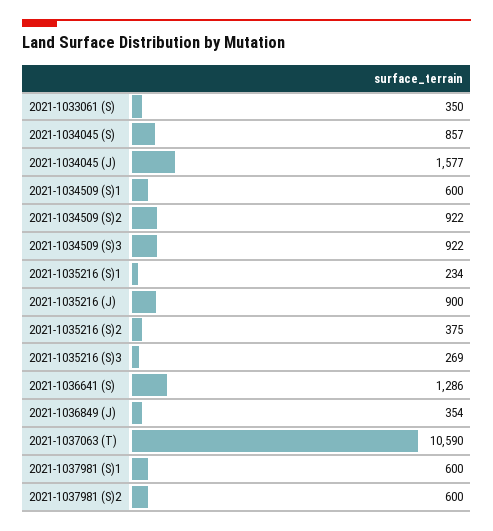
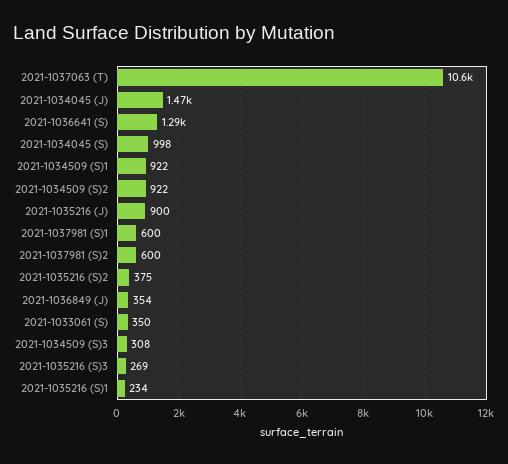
2021-1034045 (S): 857 -> 998
2021-1034045 (J): 1577 -> 1470
2021-1034509 (S)1: 600 -> 922
2021-1034509 (S)3: 922 -> 308

